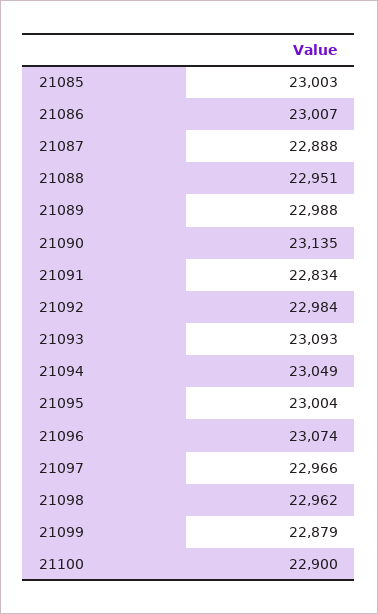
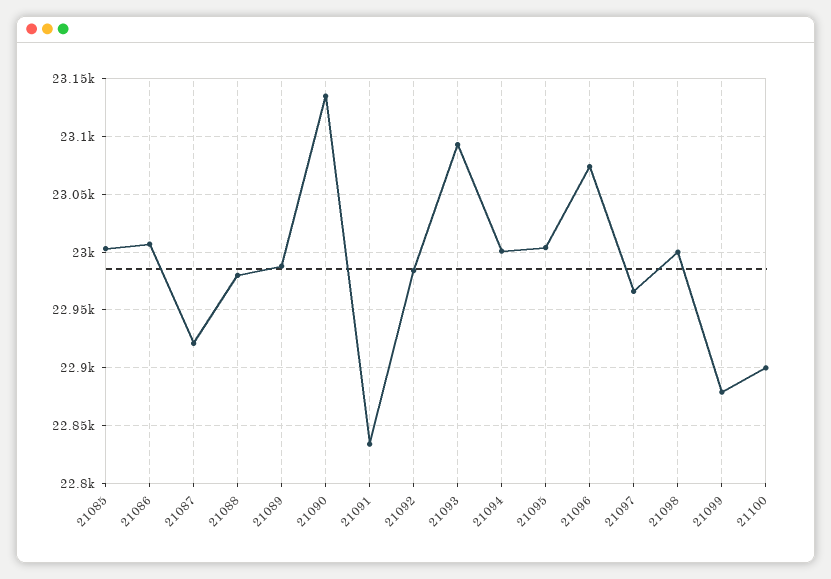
21087: 22888 -> 22920
21088: 22951 -> 22980
21094: 23049 -> 23000
21098: 22962 -> 23000

